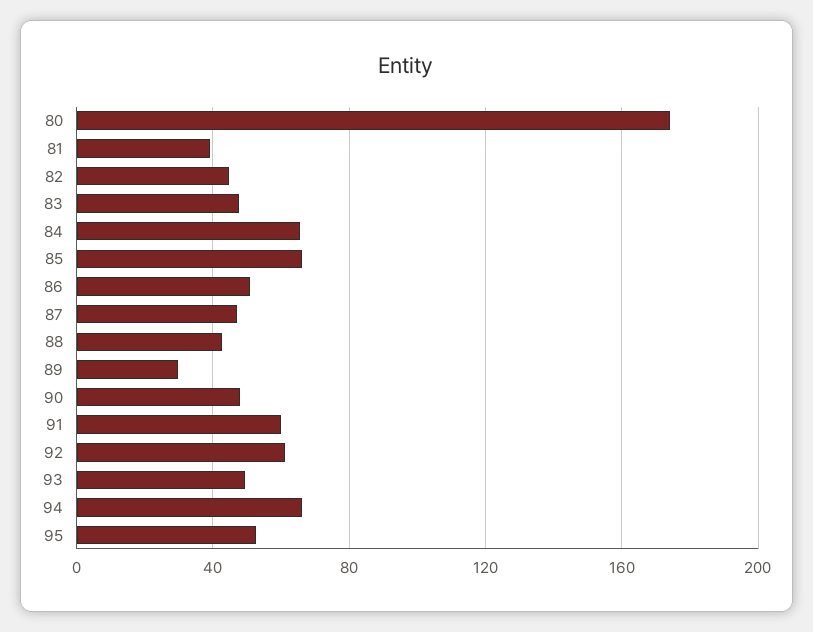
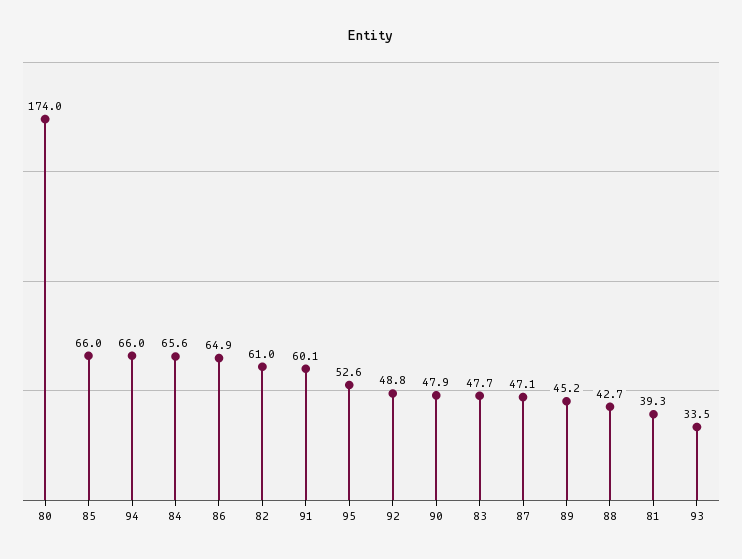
82: 45 -> 61
86: 50 -> 64.9
89: 30 -> 45.2
92: 60 -> 48.8
93: 50 -> 33.5

